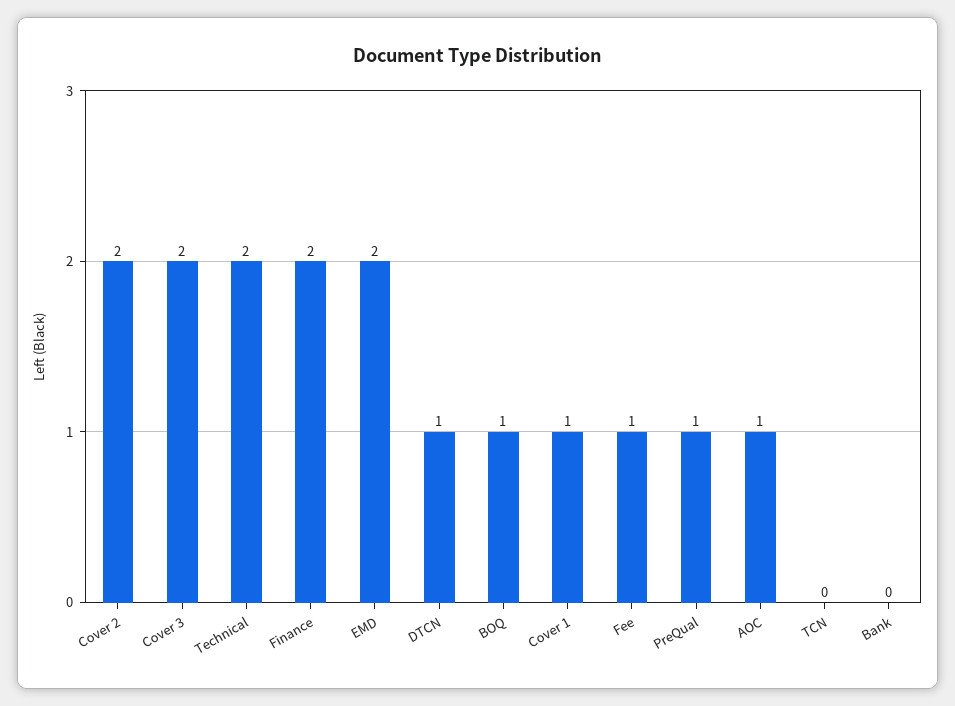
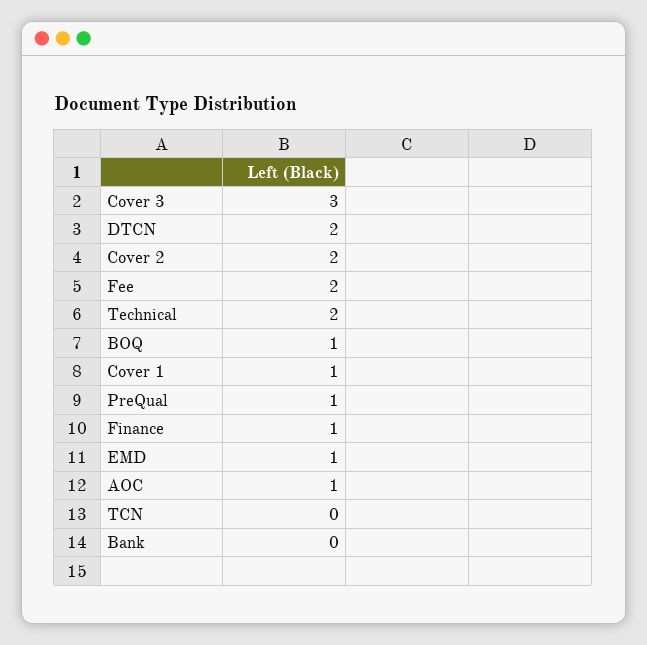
Cover 3: 2 -> 3
Finance: 2 -> 1
EMD: 2 -> 1
DTCN: 1 -> 2
Fee: 1 -> 2

